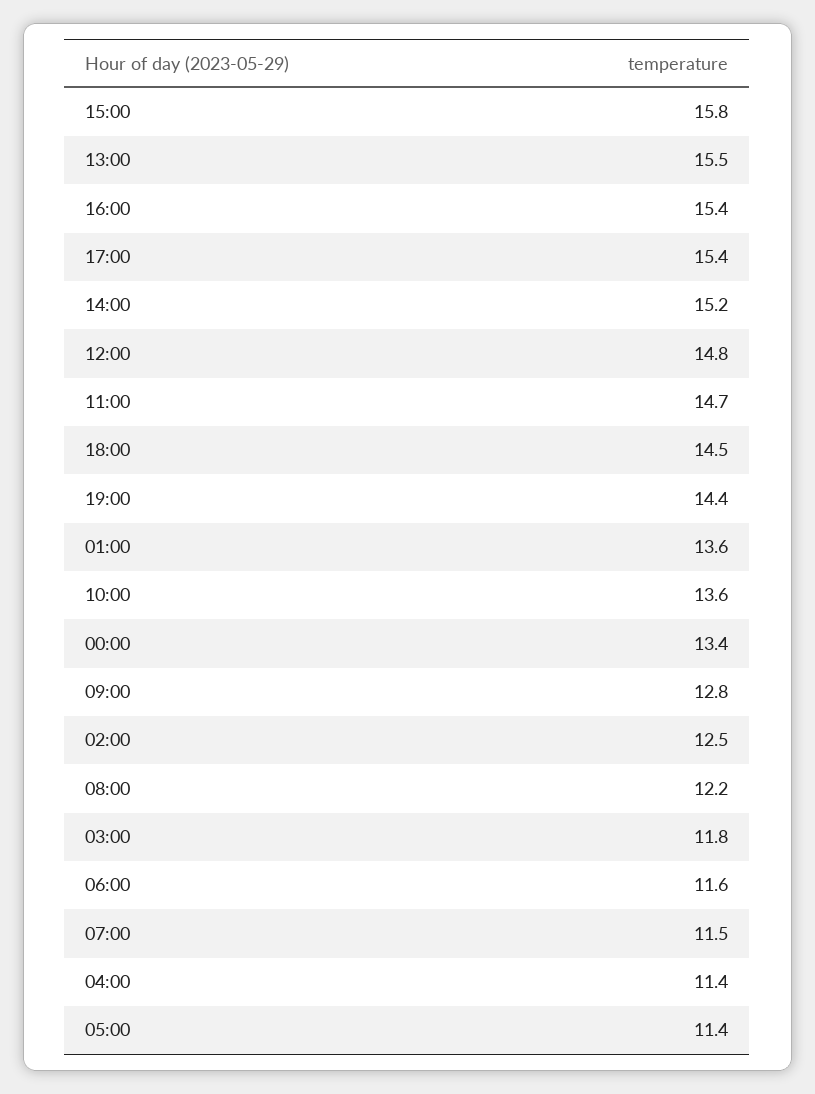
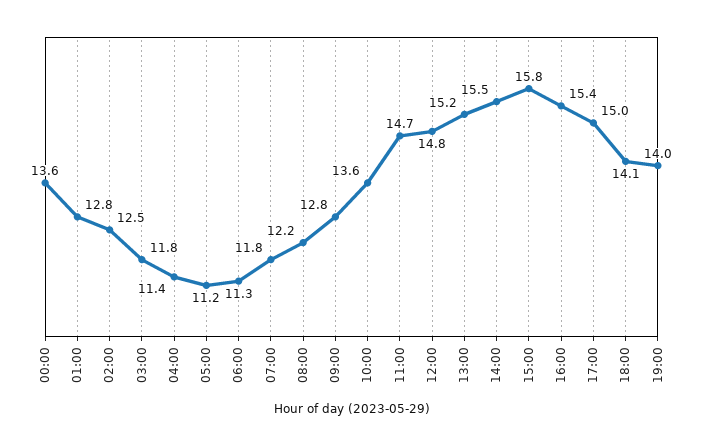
13:00: 15.5 -> 15.2
17:00: 15.4 -> 15
14:00: 15.2 -> 15.5
18:00: 14.5 -> 14.1
19:00: 14.4 -> 14
01:00: 13.6 -> 12.8
00:00: 13.4 -> 13.6
06:00: 11.6 -> 11.3
07:00: 11.5 -> 11.8
05:00: 11.4 -> 11.2

